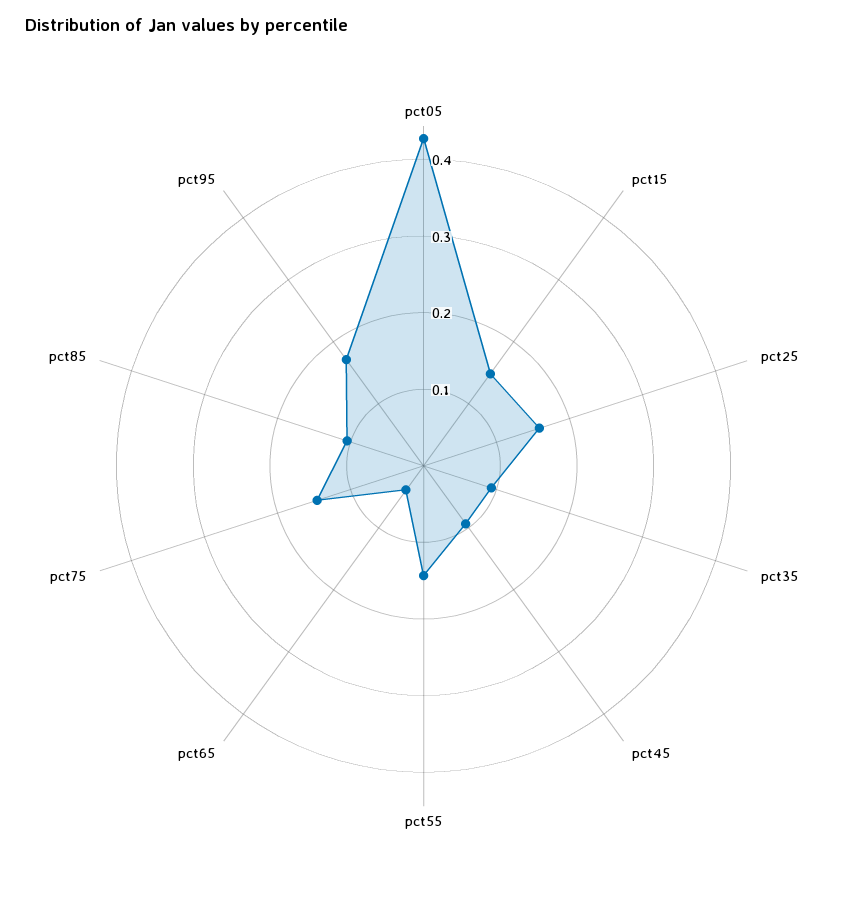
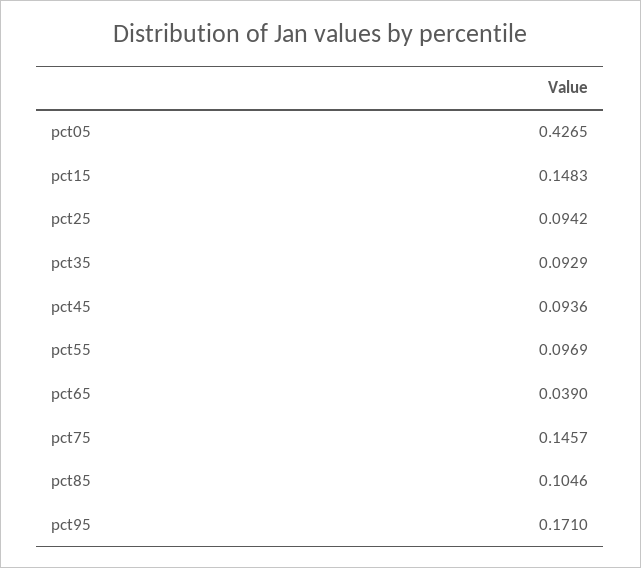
pct25: 0.16 -> 0.0942
pct55: 0.14 -> 0.0969

